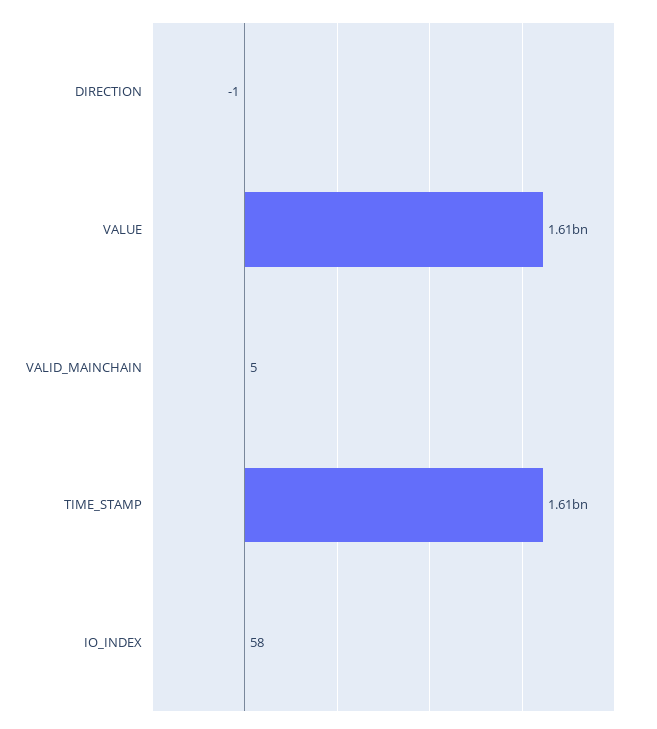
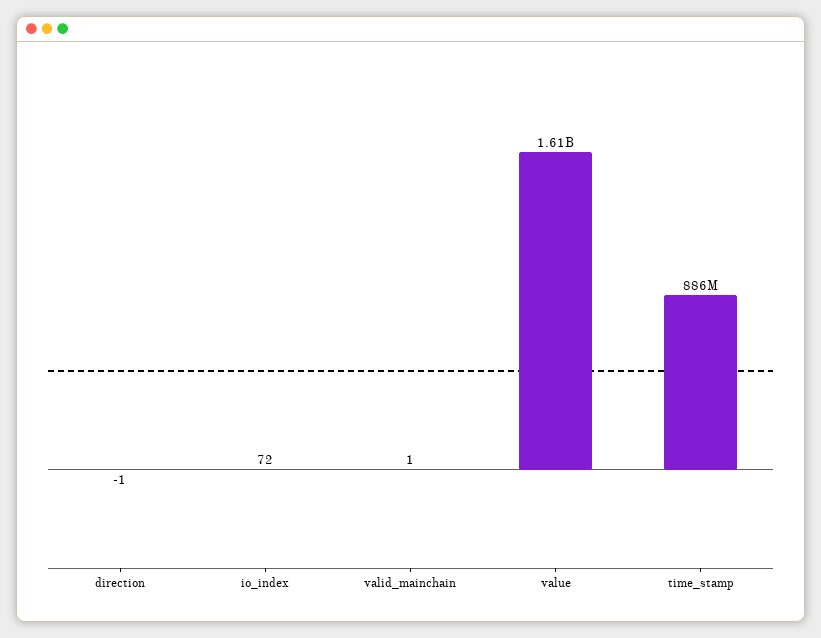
VALID_MAINCHAIN: 5 -> 1
TIME_STAMP: 1610000000 -> 886000000
IO_INDEX: 58 -> 72

